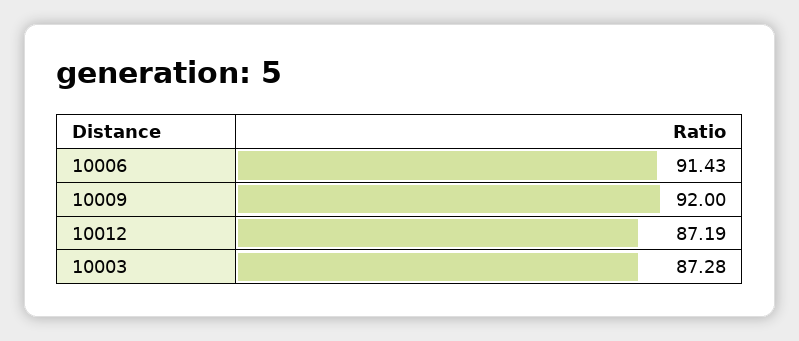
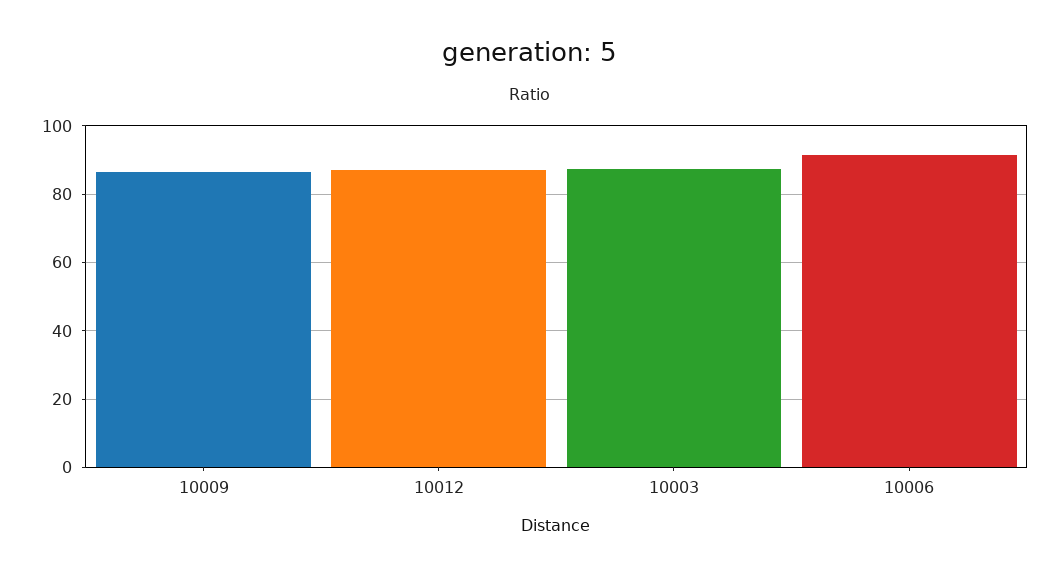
10009: 92 -> 86

